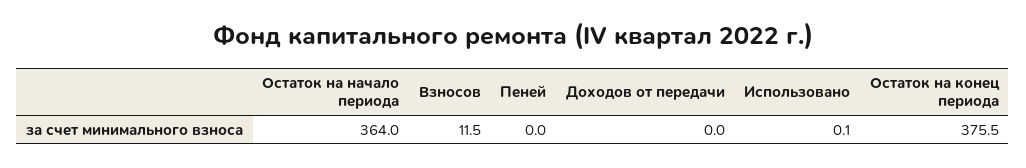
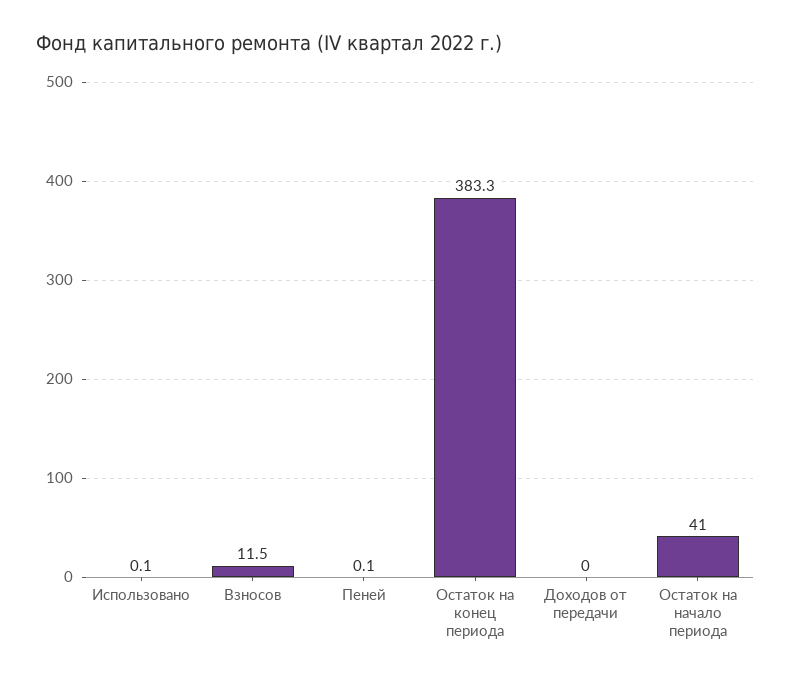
Остаток на начало периода: 364 -> 41
Пеней: 0 -> 0.1
Остаток на конец периода: 375.5 -> 383.3

